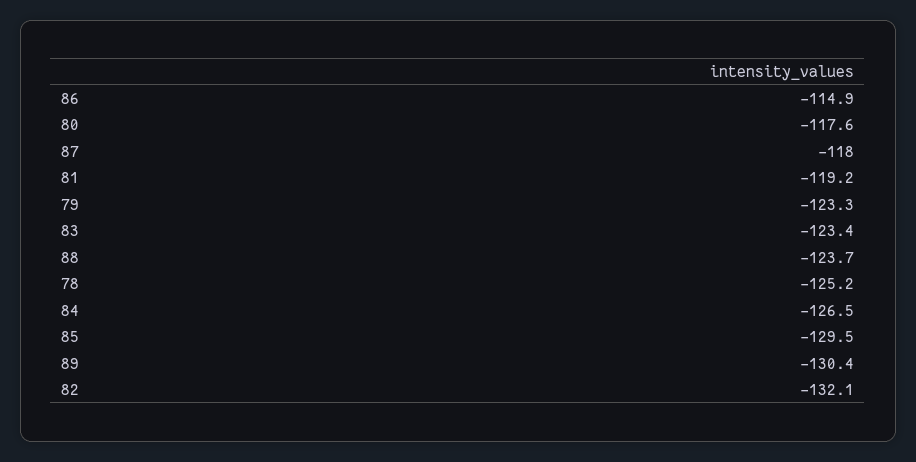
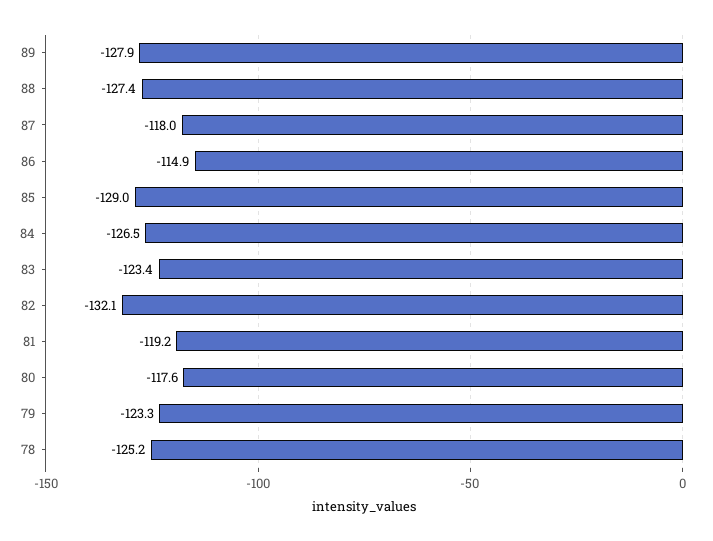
88: -123.7 -> -127.4
85: -129.5 -> -129
89: -130.4 -> -127.9

